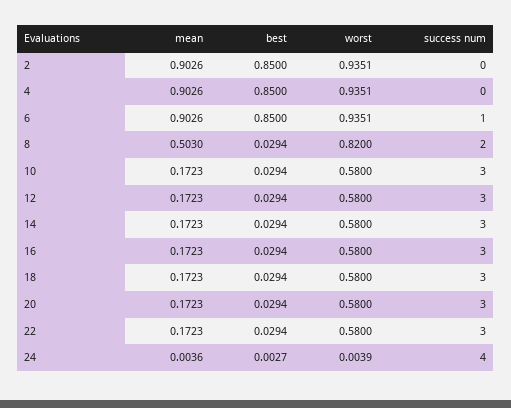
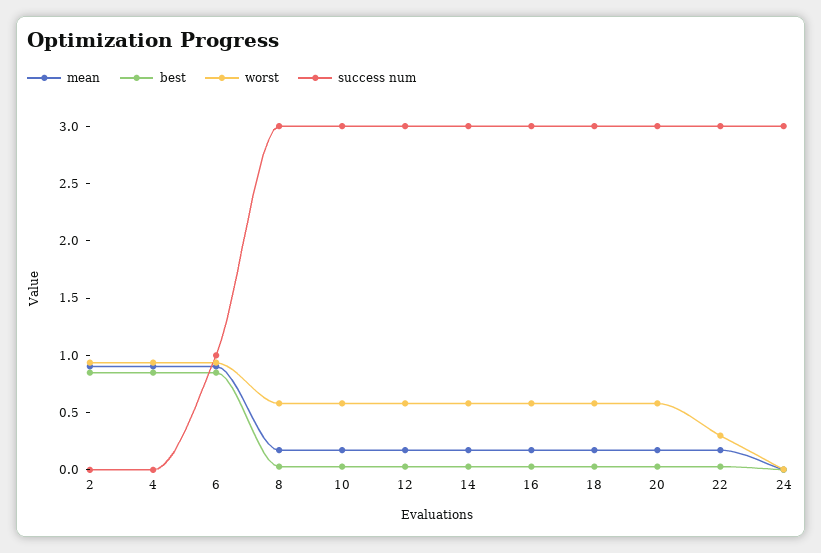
mean, 8: 0.503 -> 0.2
worst, 8: 0.82 -> 0.6
success num, 8: 2 -> 3
worst, 22: 0.58 -> 0.3
success num, 24: 4 -> 3

